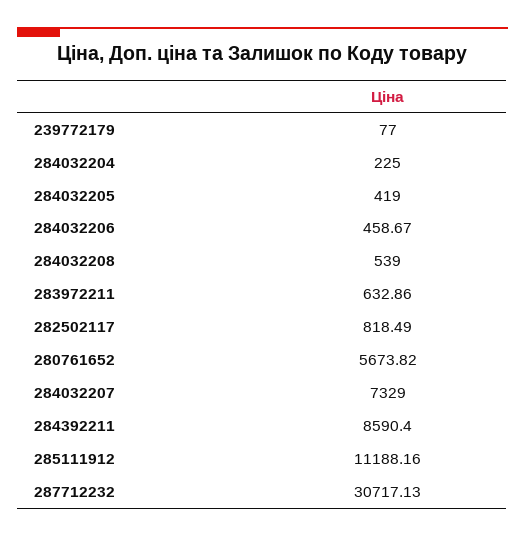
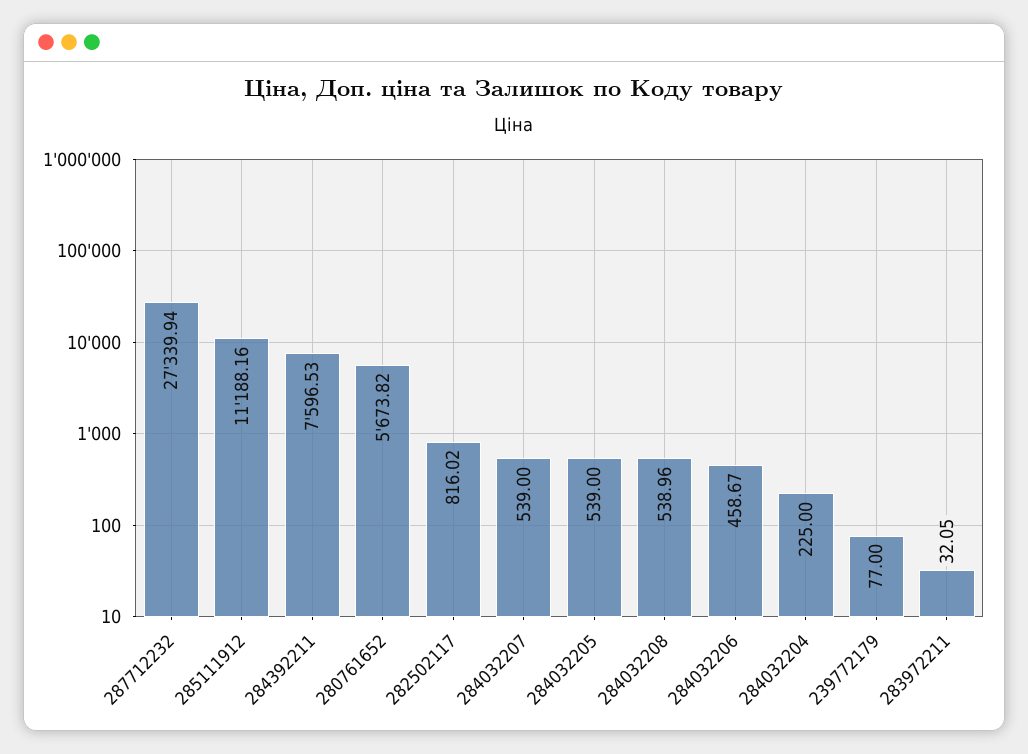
284032205: 419 -> 539
284032208: 539 -> 538.96
283972211: 632.86 -> 32.05
282502117: 818.49 -> 816.02
284032207: 7329 -> 539
284392211: 8590.4 -> 7596.53
287712232: 30717.13 -> 27339.94

